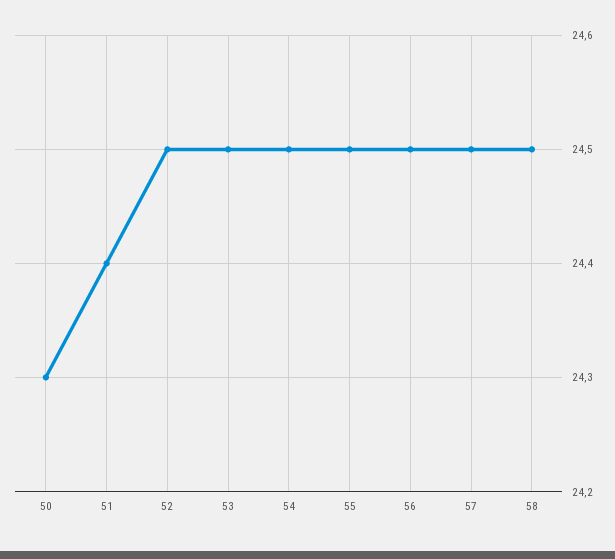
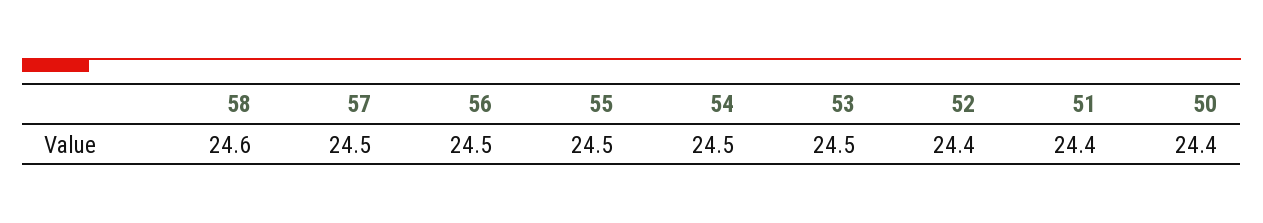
50: 24.3 -> 24.4
52: 24.5 -> 24.4
58: 24.5 -> 24.6

